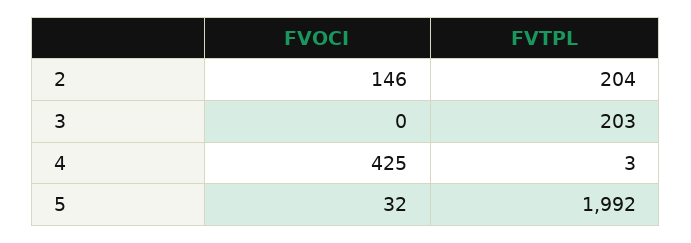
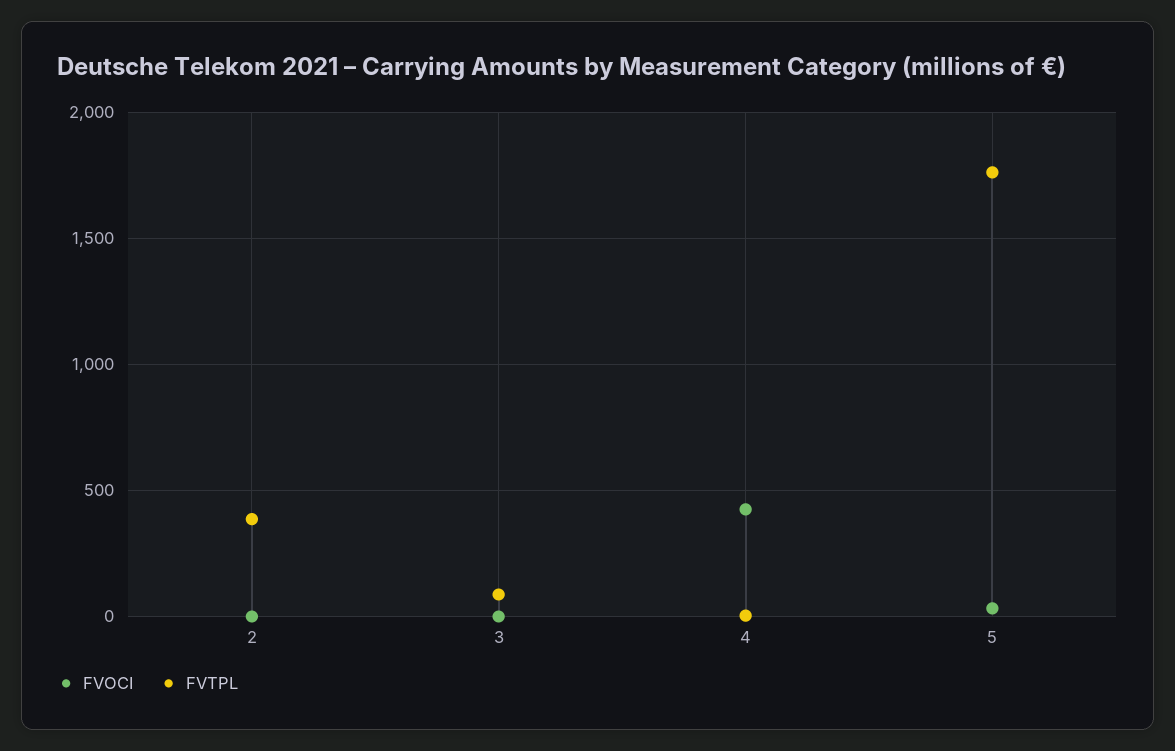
FVOCI, 2: 146 -> 0
FVTPL, 2: 204 -> 400
FVTPL, 3: 203 -> 100
FVTPL, 5: 1992 -> 1750

